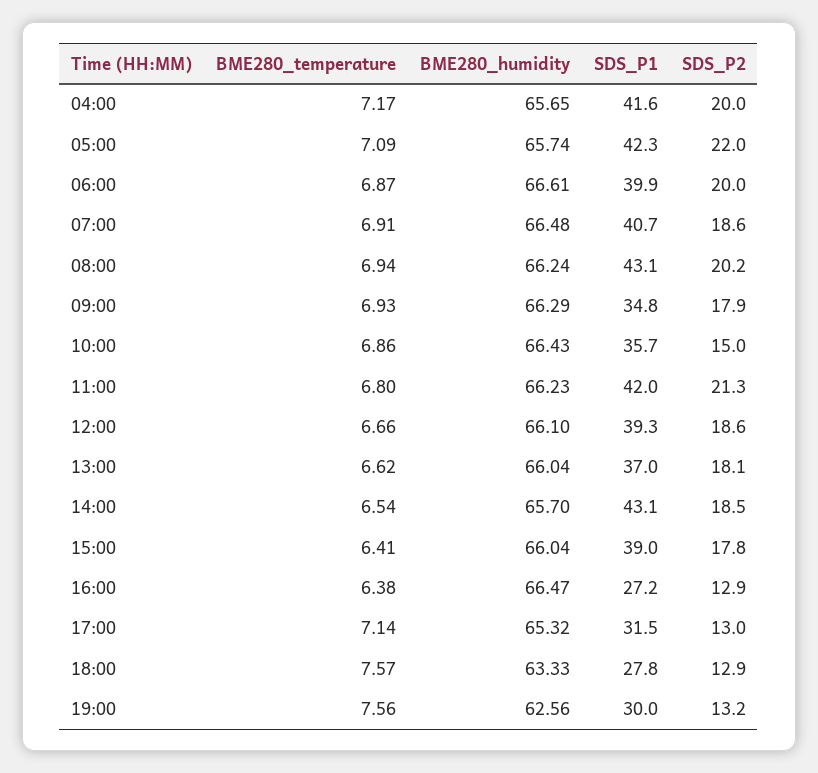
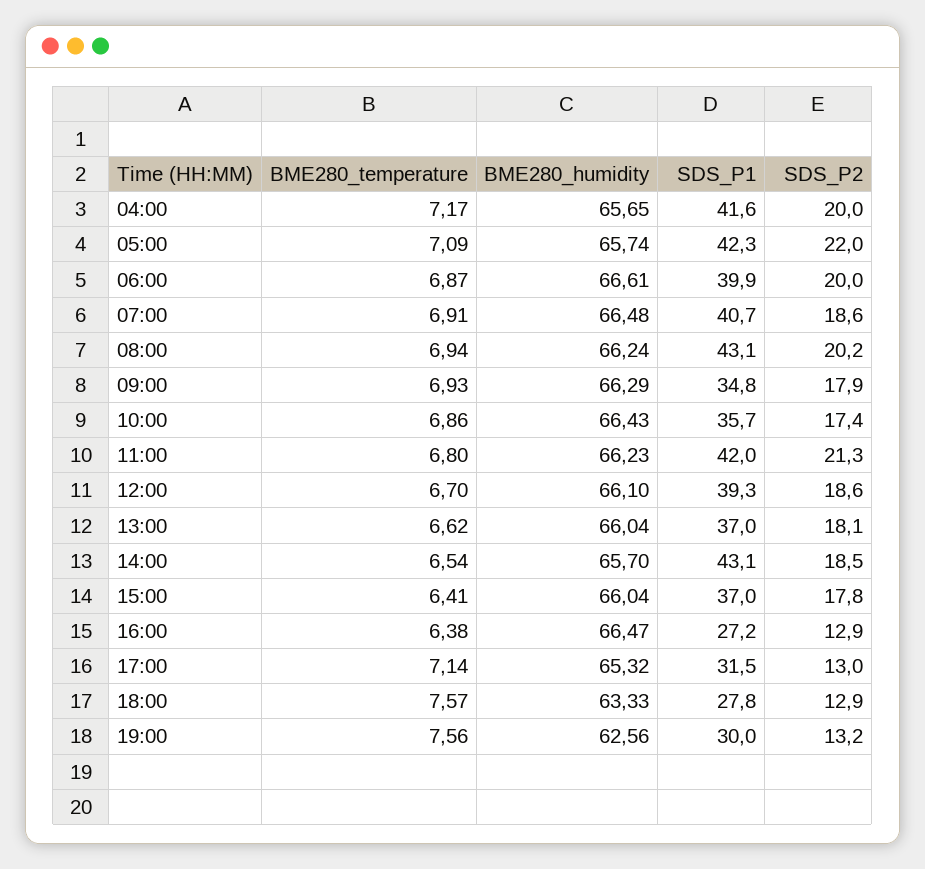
SDS_P2, 10:00: 15 -> 17.4
BME280_temperature, 12:00: 6.66 -> 6.7
SDS_P1, 15:00: 39 -> 37

